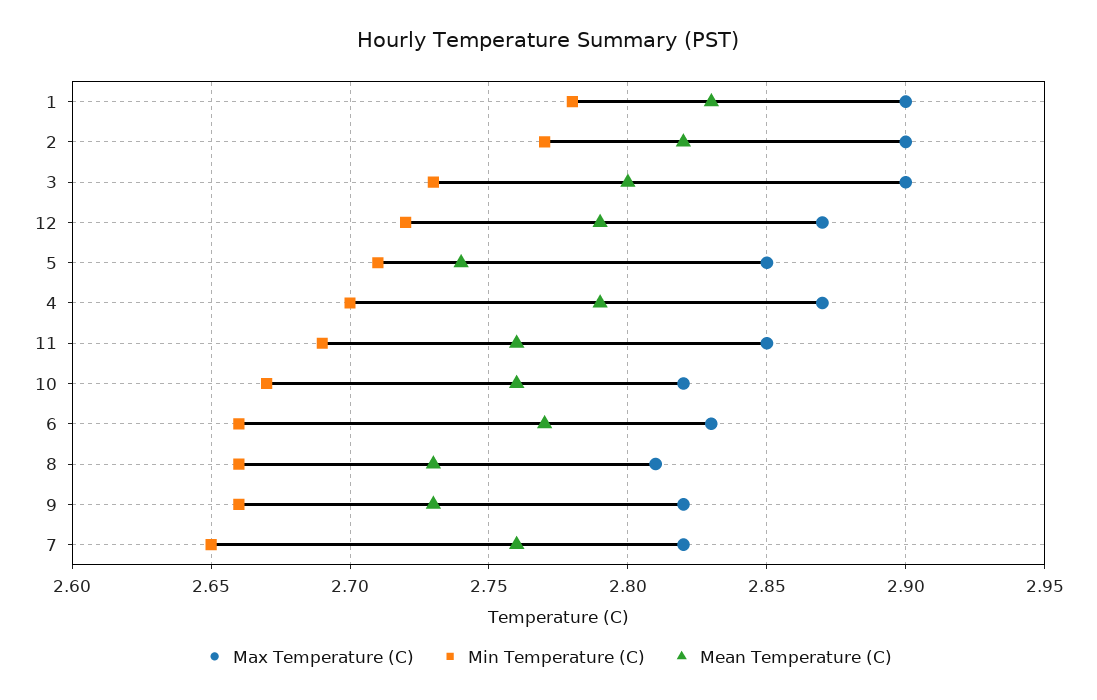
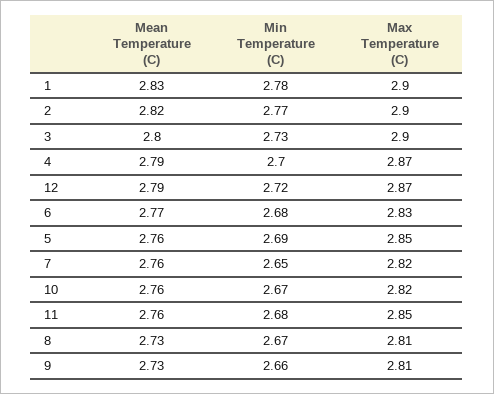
Min Temperature (C), 5: 2.71 -> 2.69
Mean Temperature (C), 5: 2.74 -> 2.76
Min Temperature (C), 11: 2.69 -> 2.68
Min Temperature (C), 6: 2.66 -> 2.68
Min Temperature (C), 8: 2.66 -> 2.67
Max Temperature (C), 9: 2.82 -> 2.81

